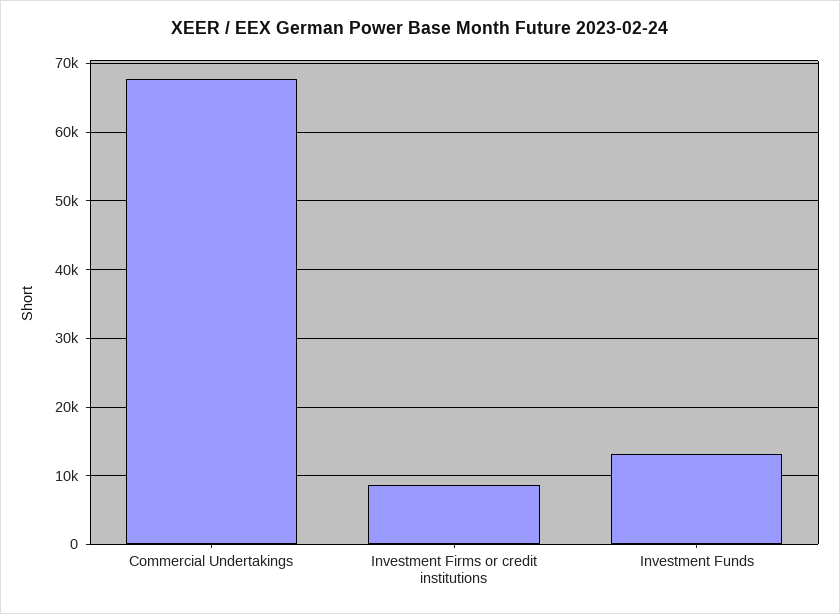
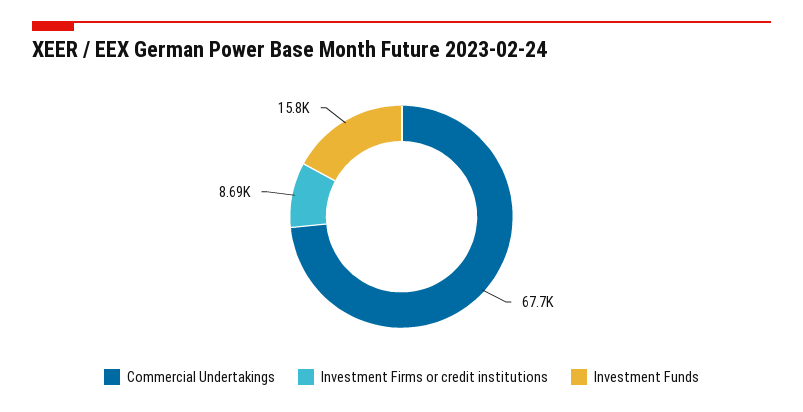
Investment Funds: 13000 -> 15800

